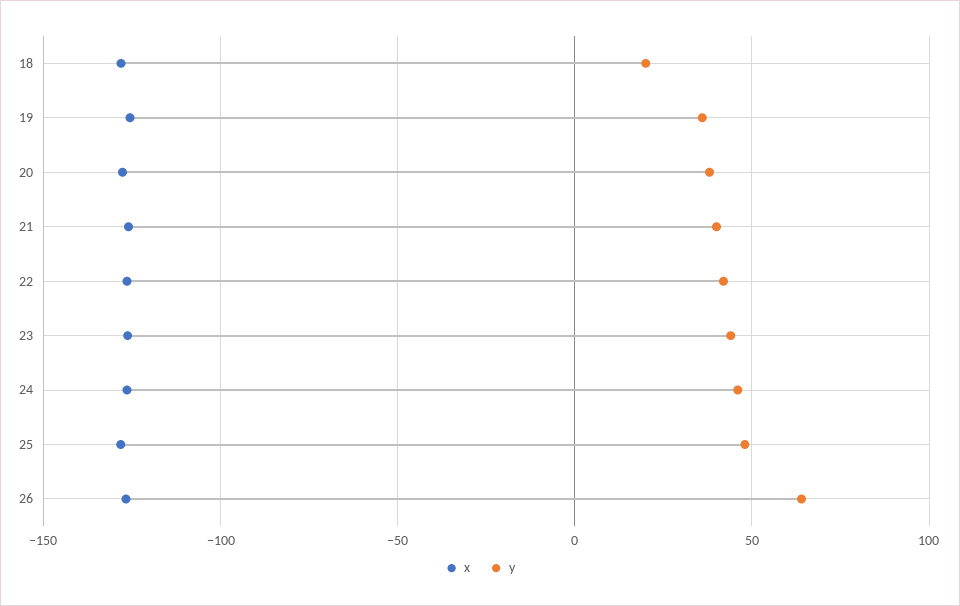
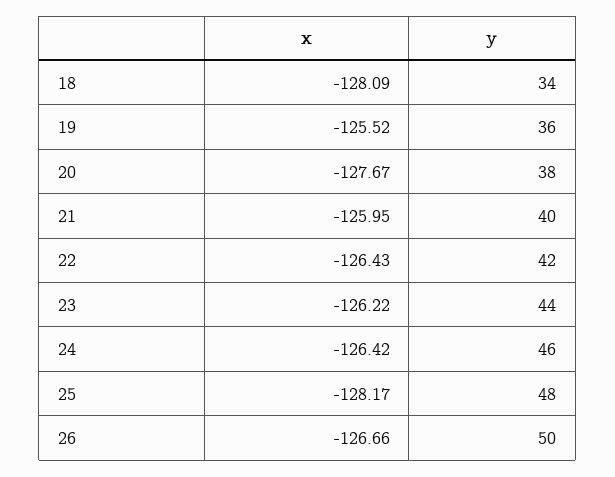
y, 18: 20 -> 34
y, 26: 65 -> 50

